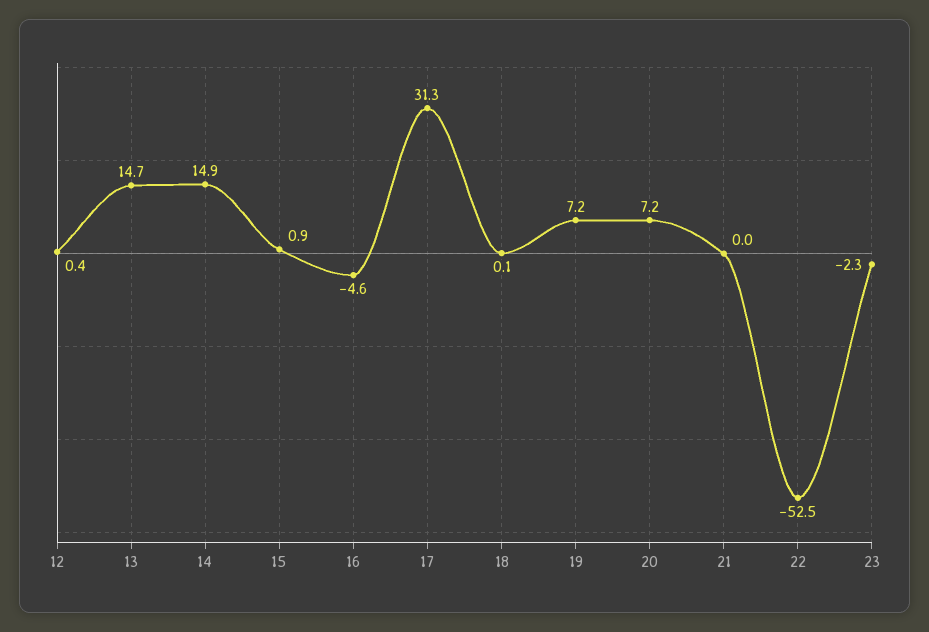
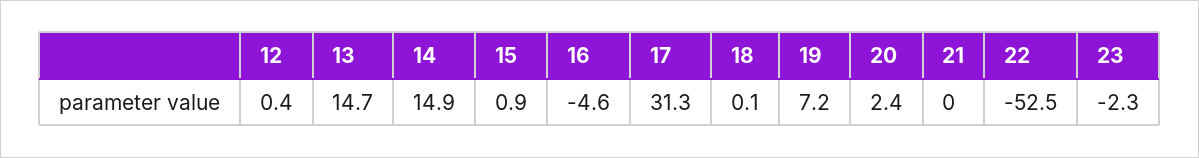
20: 7.2 -> 2.4

